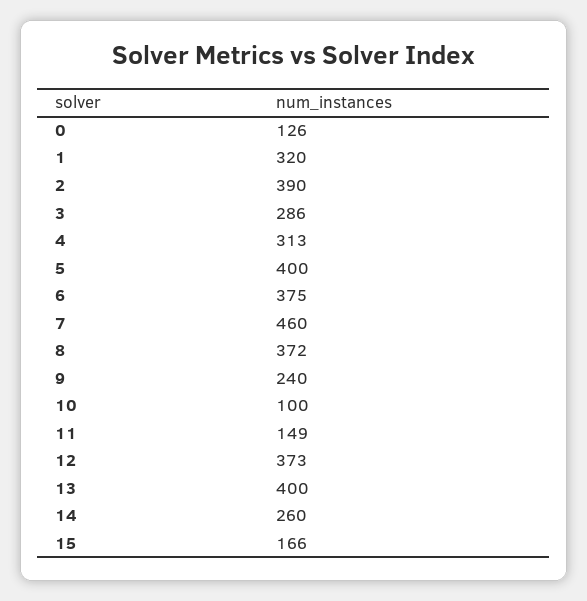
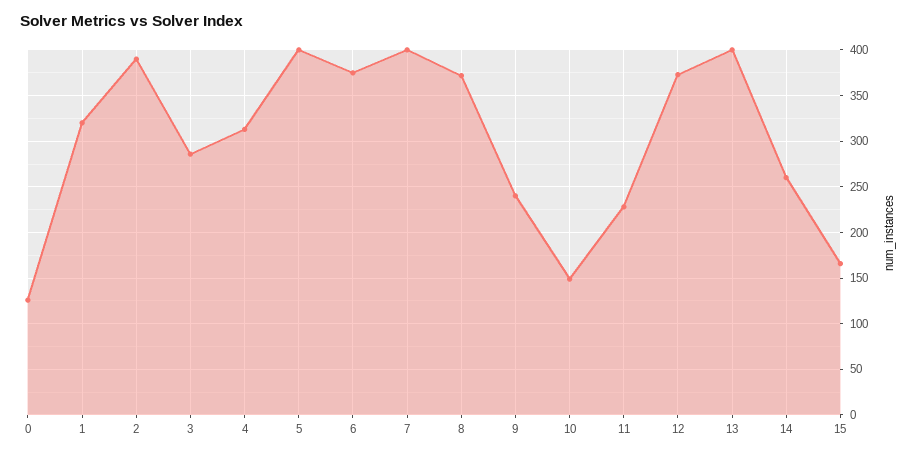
7: 460 -> 400
10: 100 -> 150
11: 149 -> 230

